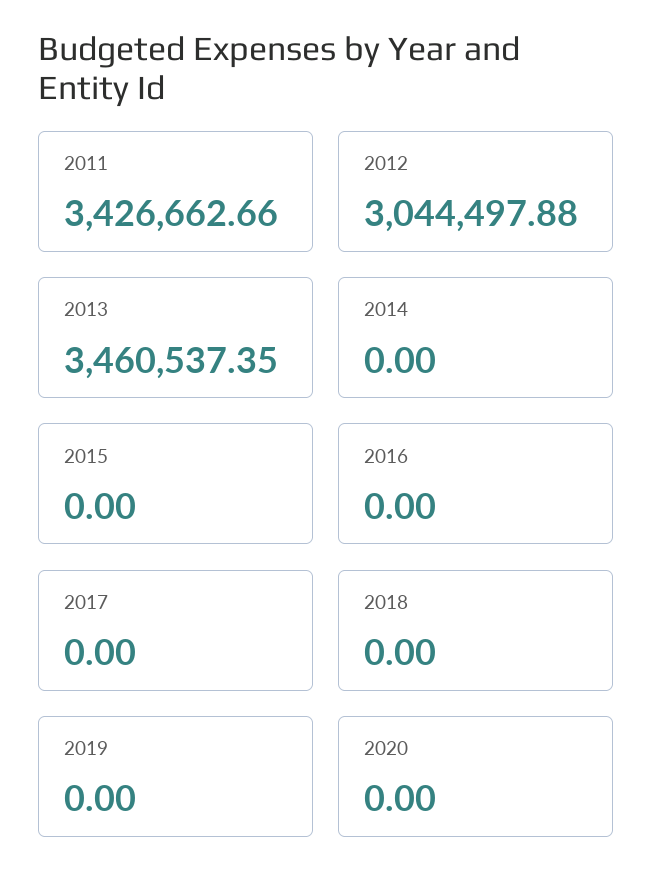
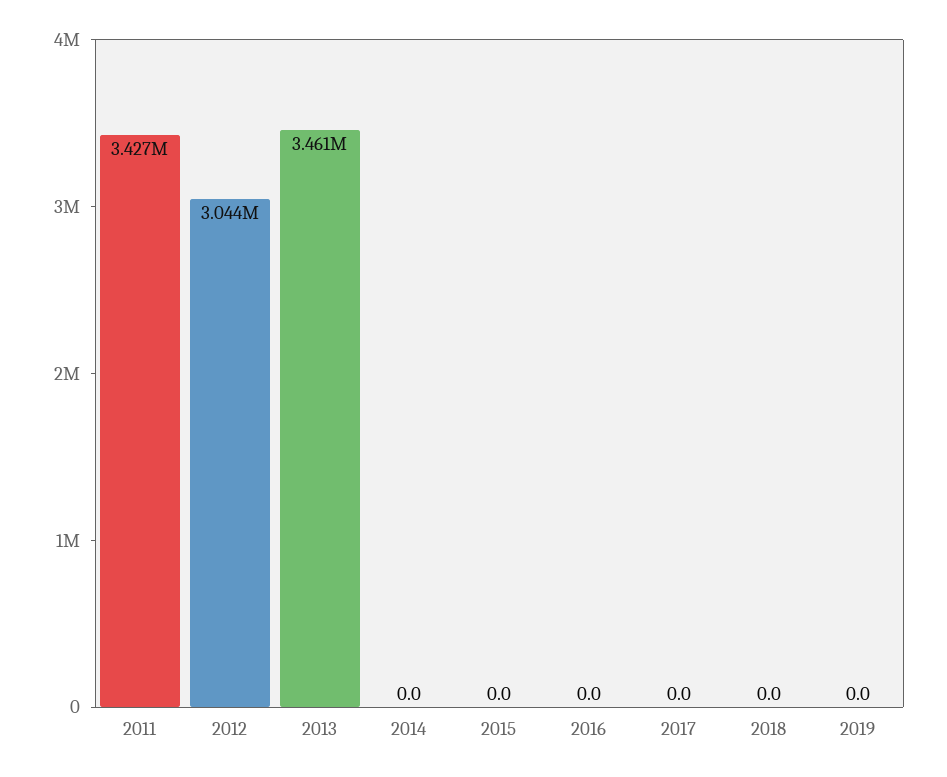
2020: 0 -> none

